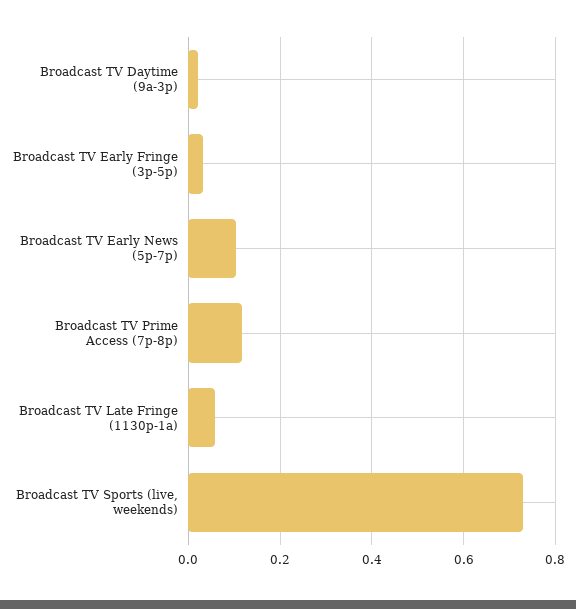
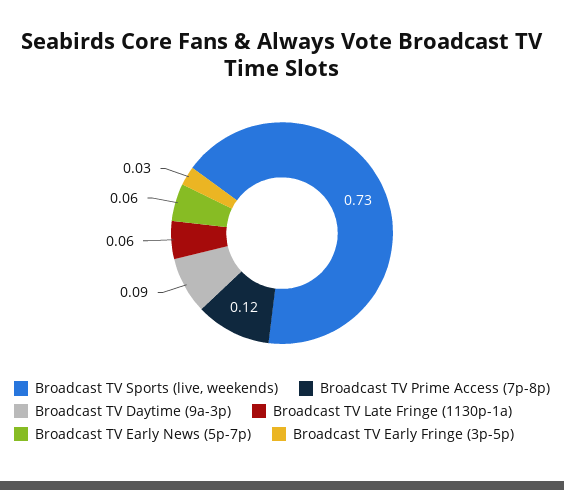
Broadcast TV Daytime (9a-3p): 0.02 -> 0.09
Broadcast TV Early News (5p-7p): 0.1 -> 0.06

